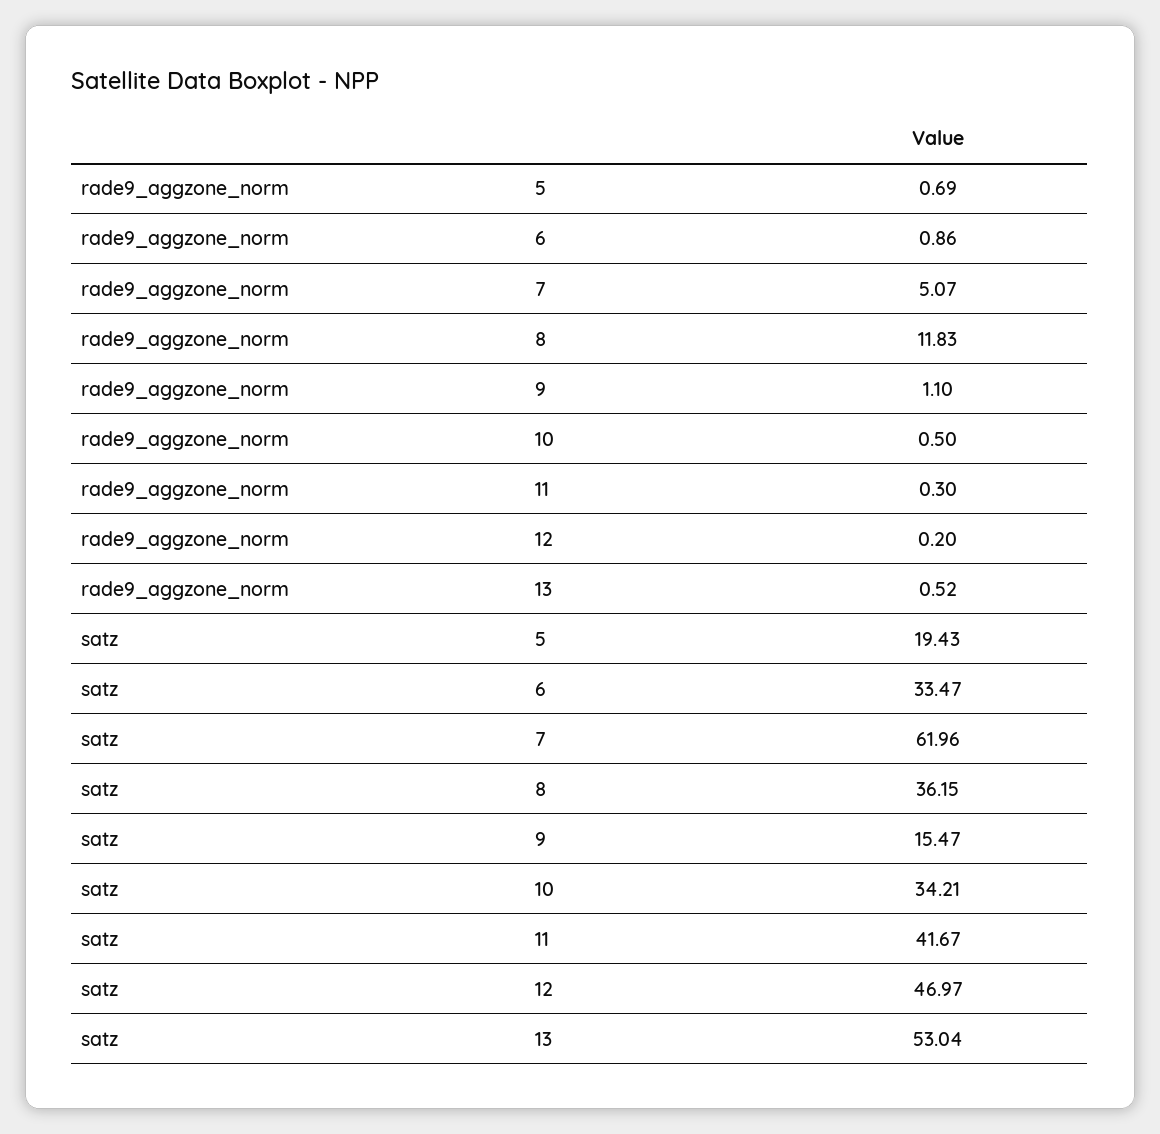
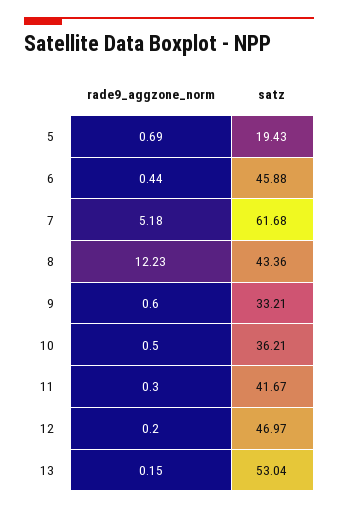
rade9_aggzone_norm, 6: 0.86 -> 0.44
rade9_aggzone_norm, 7: 5.07 -> 5.18
rade9_aggzone_norm, 8: 11.83 -> 12.23
rade9_aggzone_norm, 9: 1.1 -> 0.6
rade9_aggzone_norm, 13: 0.52 -> 0.15
satz, 6: 33.47 -> 45.88
satz, 7: 61.96 -> 61.68
satz, 8: 36.15 -> 43.36
satz, 9: 15.47 -> 33.21
satz, 10: 34.21 -> 36.21

